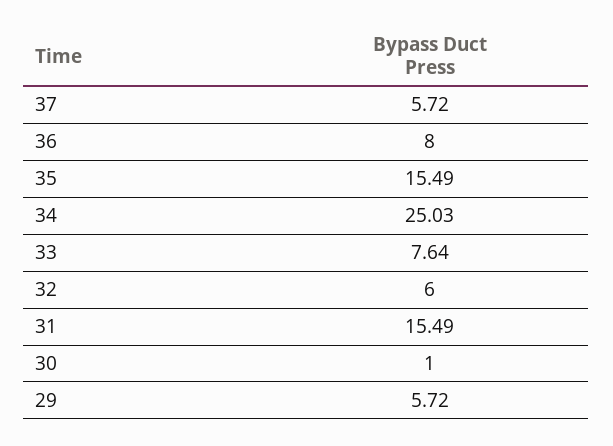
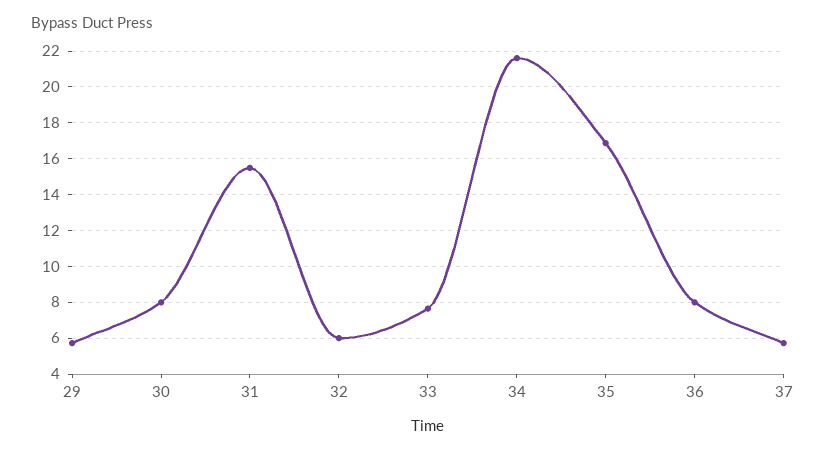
35: 15.49 -> 17
34: 25.03 -> 21.5
30: 1 -> 8

